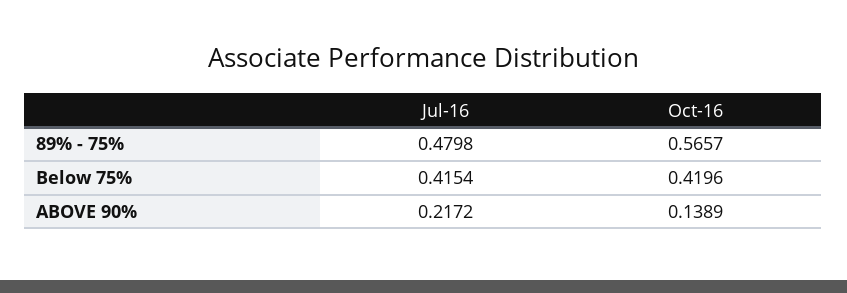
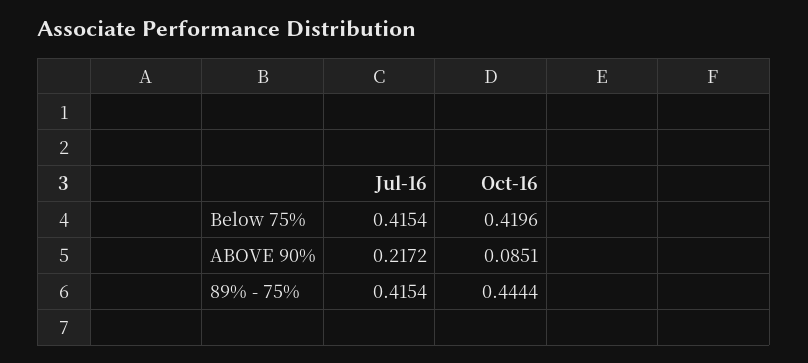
Jul-16, 89% - 75%: 0.4798 -> 0.4154
Oct-16, 89% - 75%: 0.5657 -> 0.4444
Oct-16, ABOVE 90%: 0.1389 -> 0.0851

